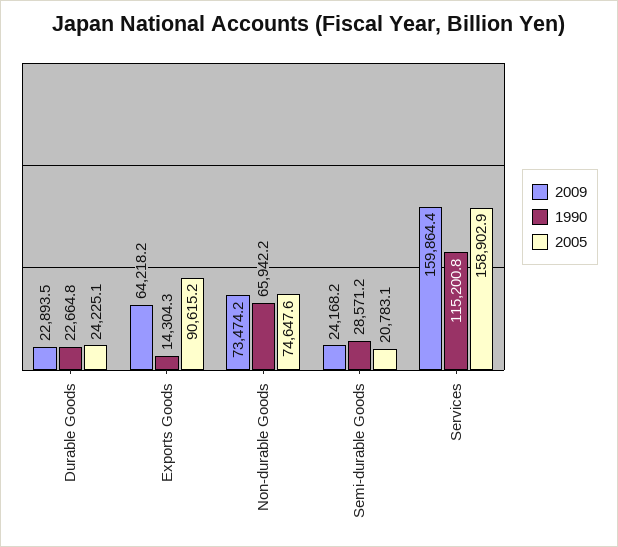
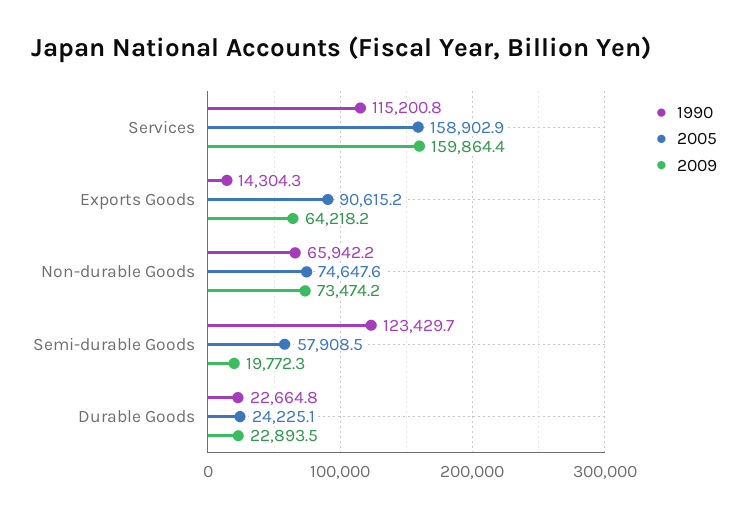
2009, Semi-durable Goods: 24168.2 -> 19772.3
1990, Semi-durable Goods: 28571.2 -> 123429.7
2005, Semi-durable Goods: 20783.1 -> 57908.5

